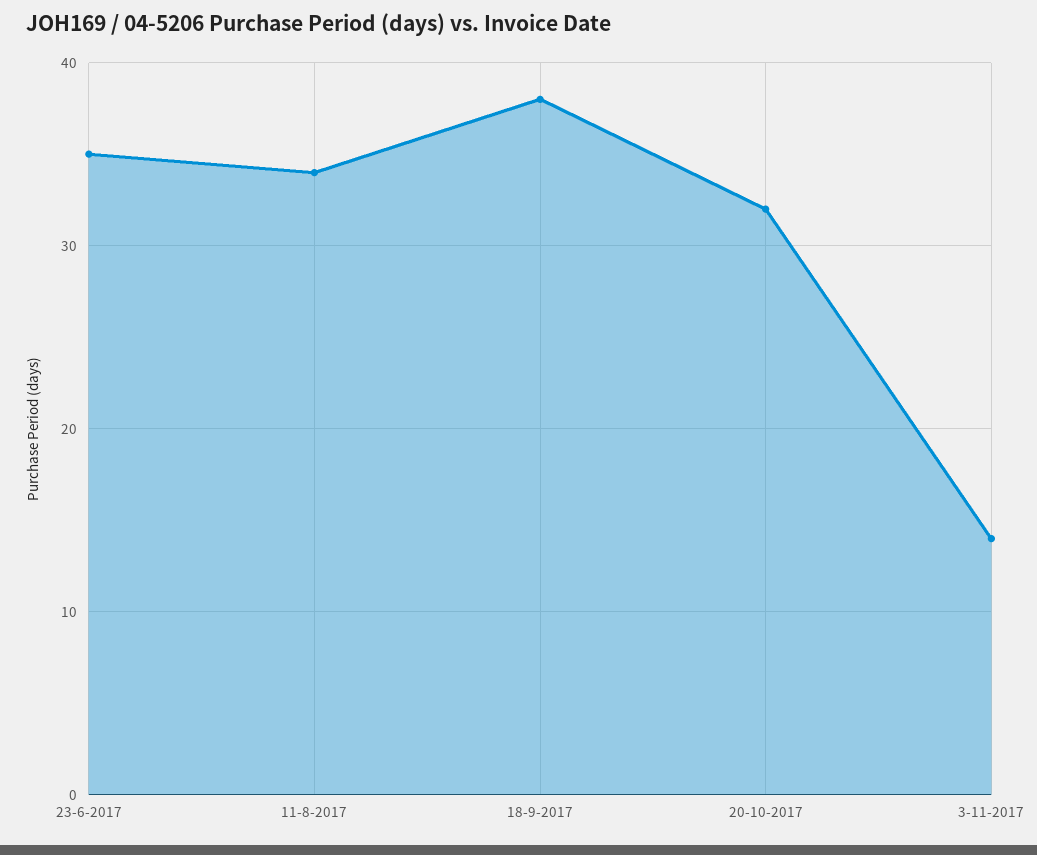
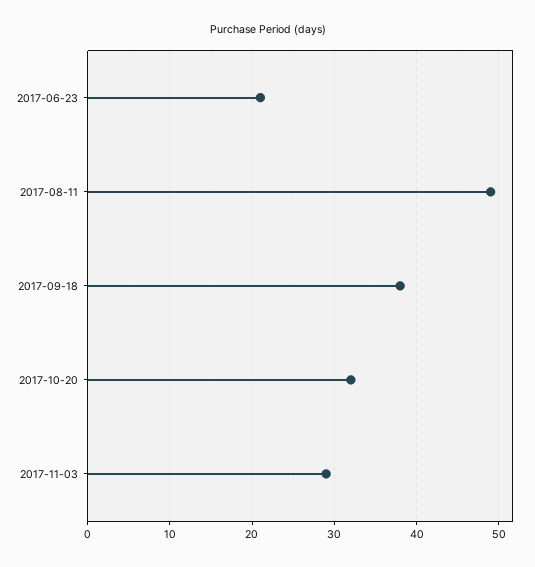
23-6-2017: 35 -> 21
11-8-2017: 34 -> 49
3-11-2017: 14 -> 29

